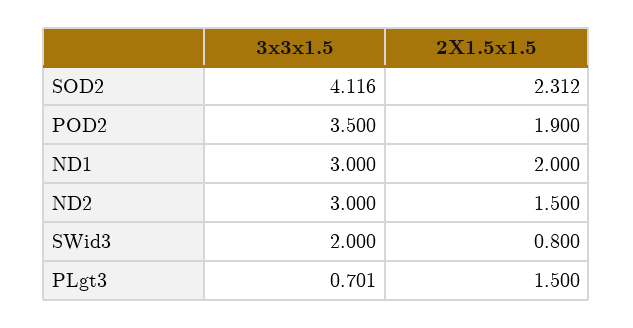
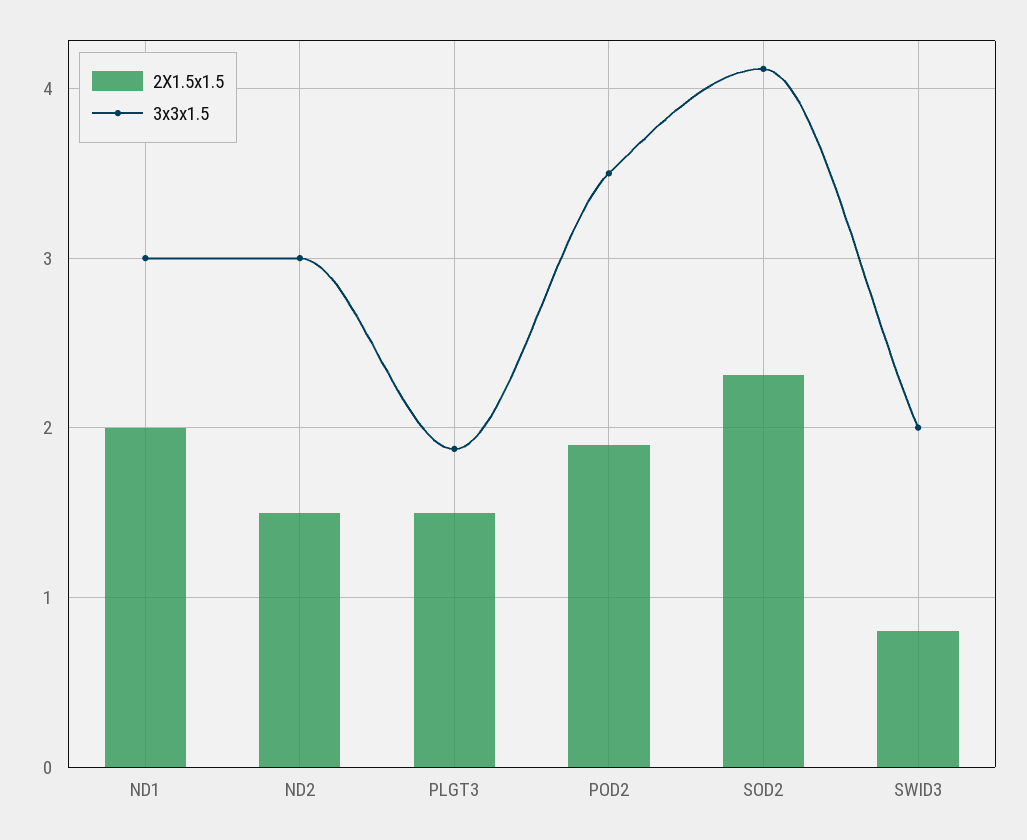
3x3x1.5, PLgt3: 0.701 -> 1.9

